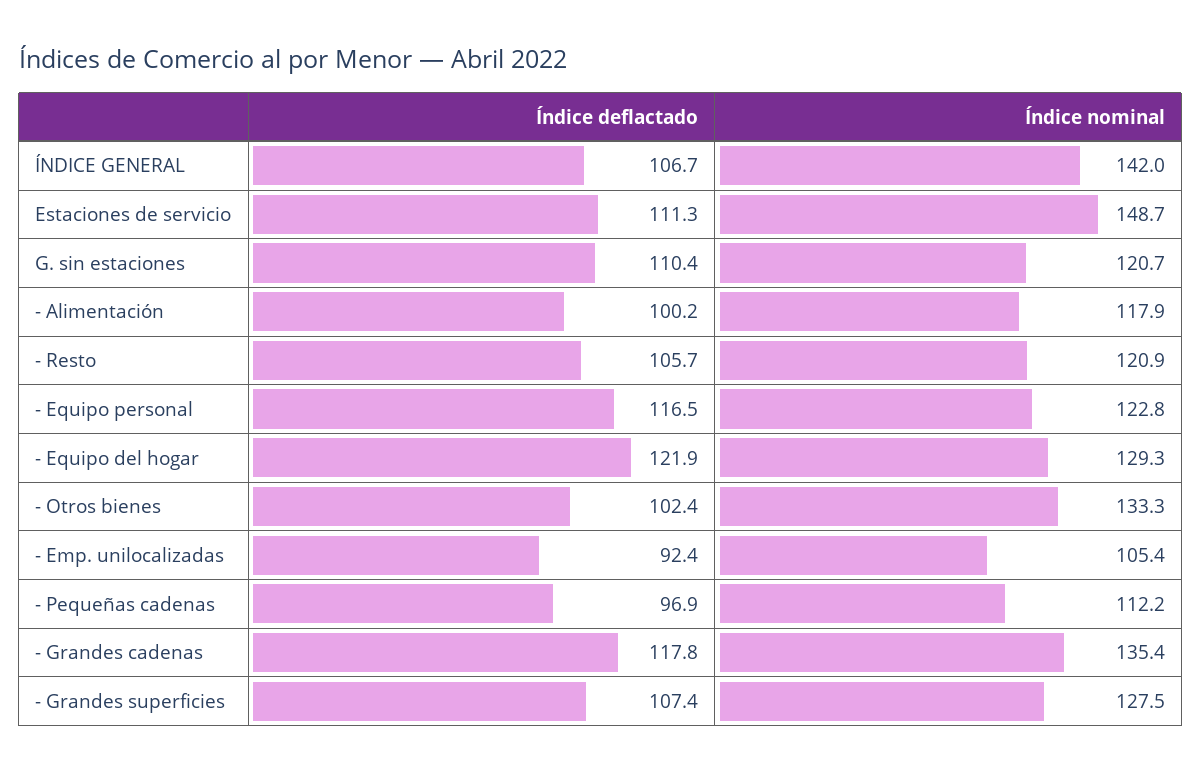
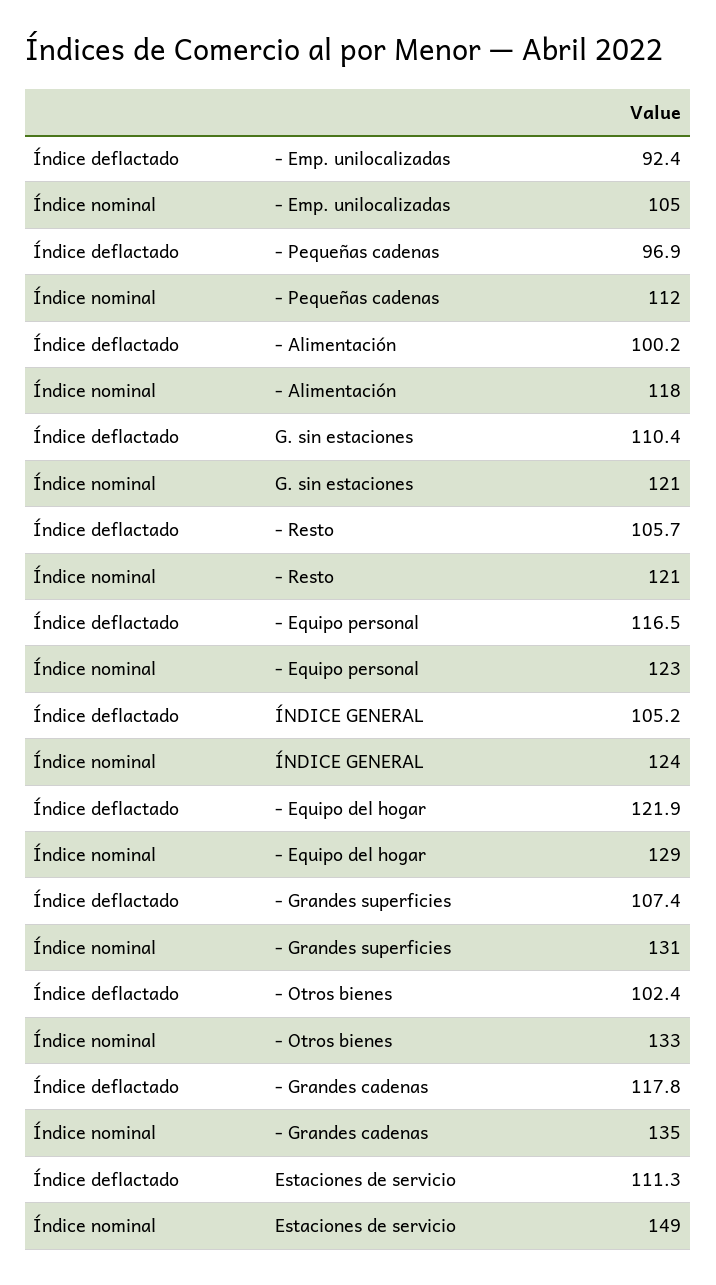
Índice deflactado, ÍNDICE GENERAL: 106.7 -> 105.2
Índice nominal, ÍNDICE GENERAL: 142 -> 124
Índice nominal, - Grandes superficies: 127.5 -> 131

